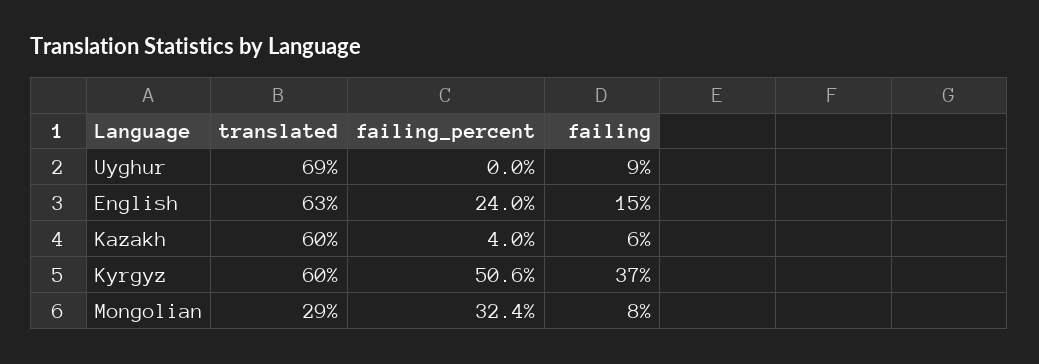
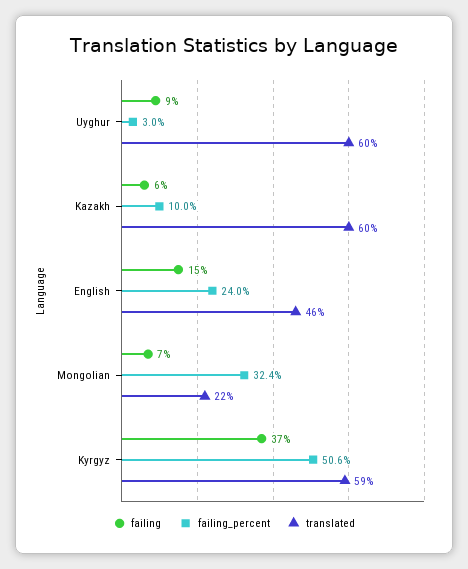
translated, Uyghur: 69 -> 60
failing_percent, Uyghur: 0 -> 3
translated, English: 63 -> 46
failing_percent, Kazakh: 4 -> 10
translated, Kyrgyz: 60 -> 59
translated, Mongolian: 29 -> 22
failing, Mongolian: 8 -> 7

